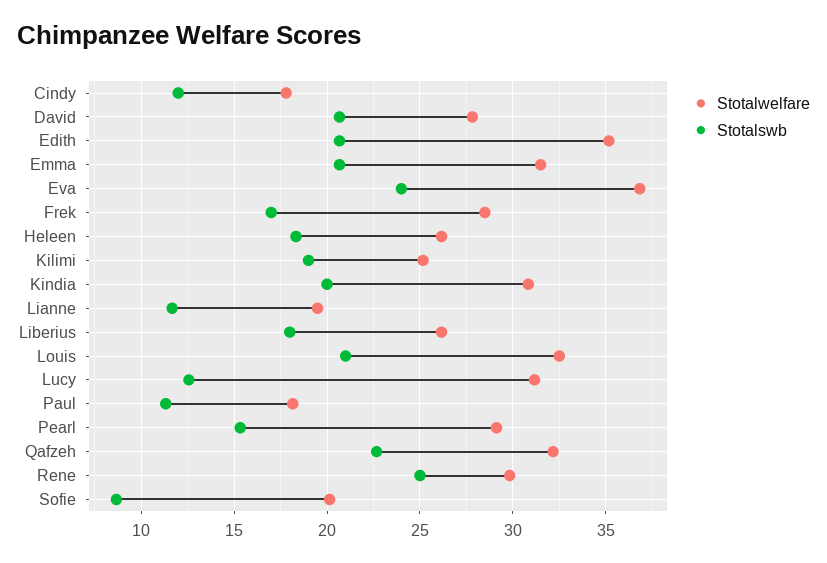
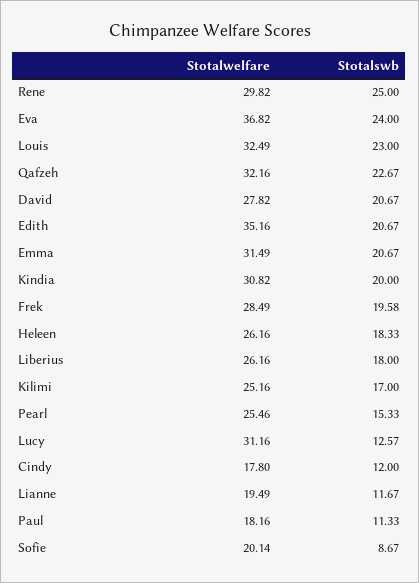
Stotalswb, Frek: 17 -> 19.58
Stotalswb, Kilimi: 19 -> 17
Stotalswb, Louis: 21 -> 23
Stotalwelfare, Pearl: 29 -> 25.46

